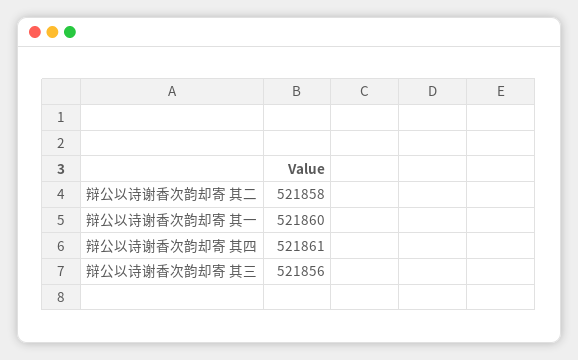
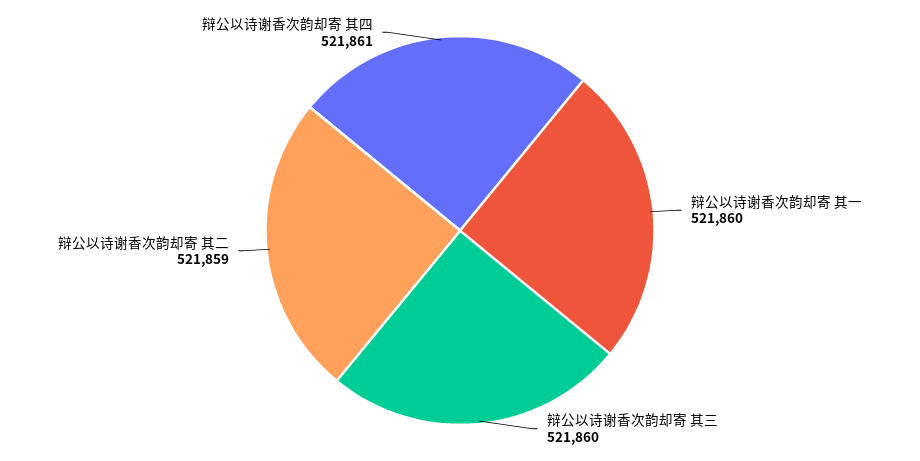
辩公以诗谢香次韵却寄 其二: 521858 -> 521859
辩公以诗谢香次韵却寄 其三: 521856 -> 521860

